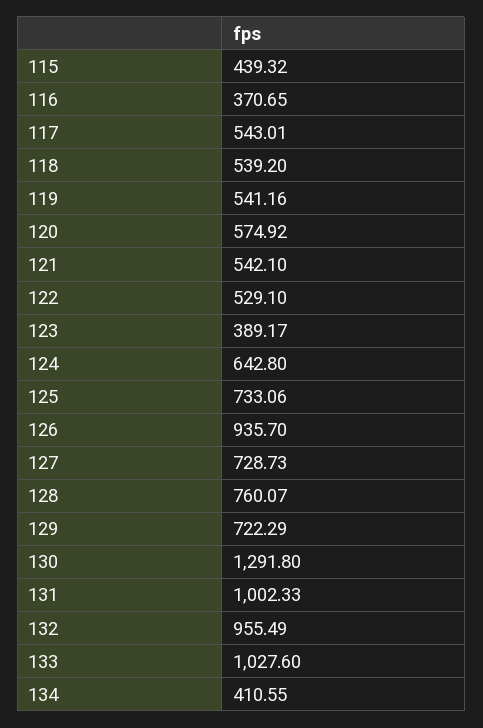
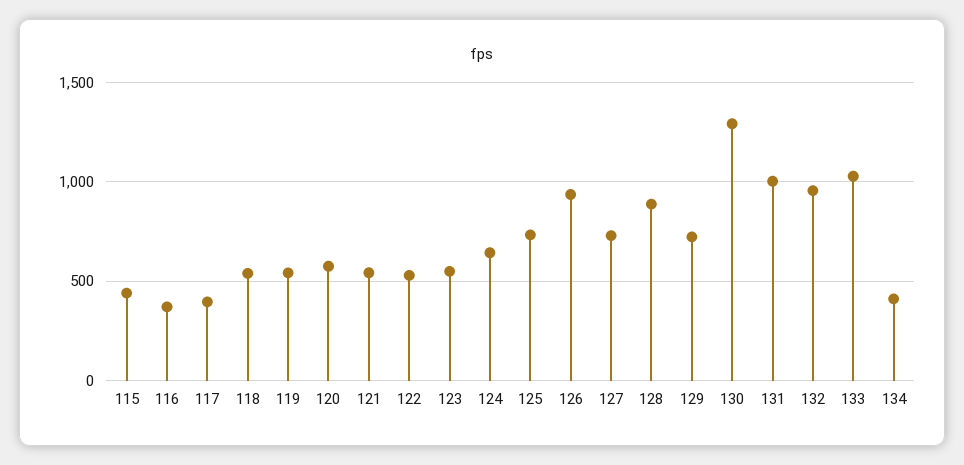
117: 543.01 -> 400
123: 389.17 -> 550
128: 760.07 -> 900

